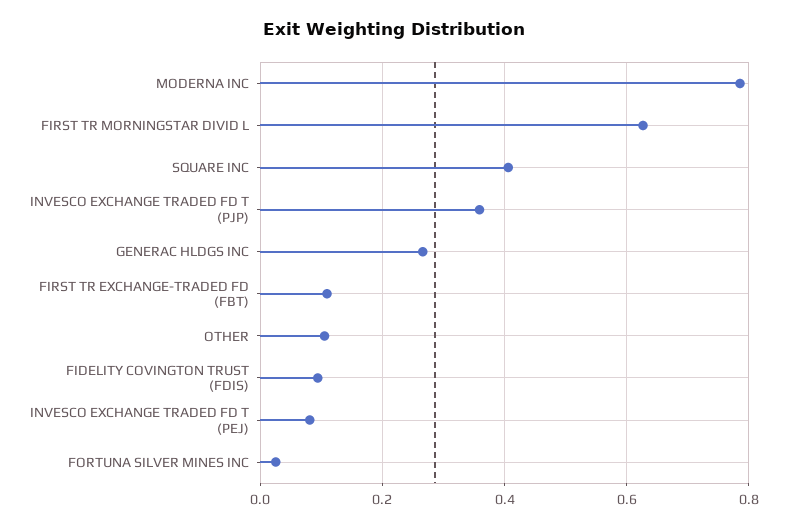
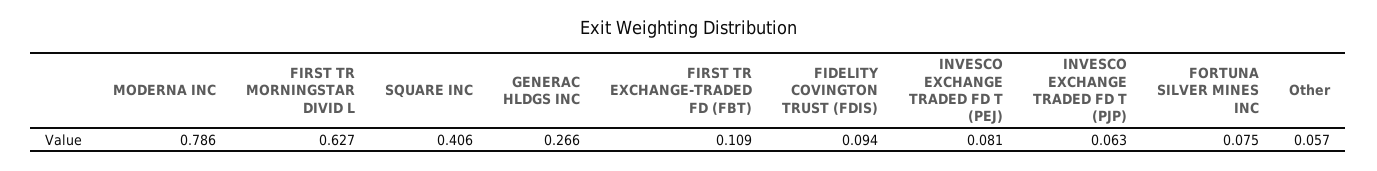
INVESCO EXCHANGE TRADED FD T (PJP): 0.36 -> 0.063
OTHER: 0.1 -> 0.057
FORTUNA SILVER MINES INC: 0.02 -> 0.075

